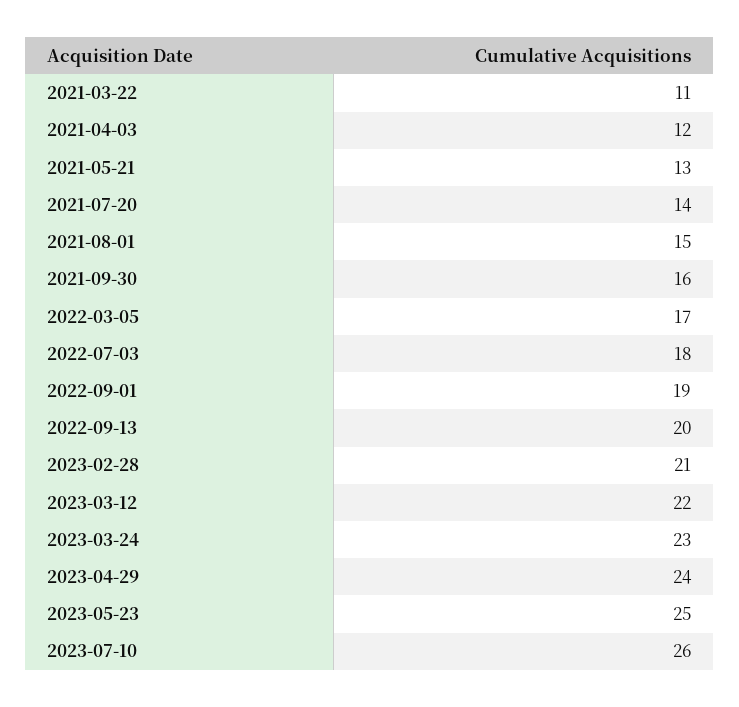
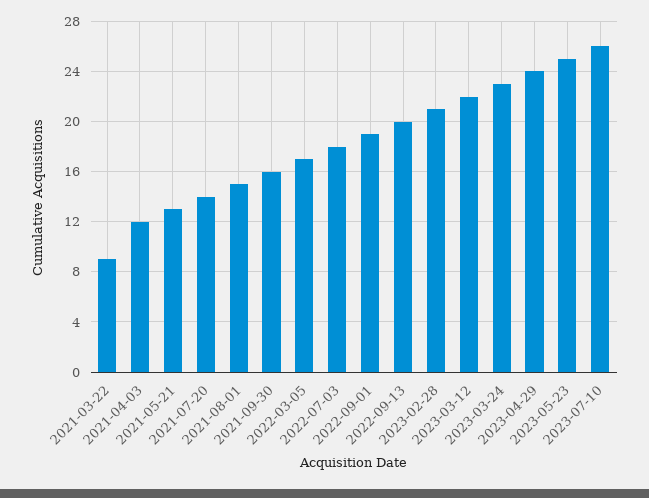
2021-03-22: 11 -> 9

